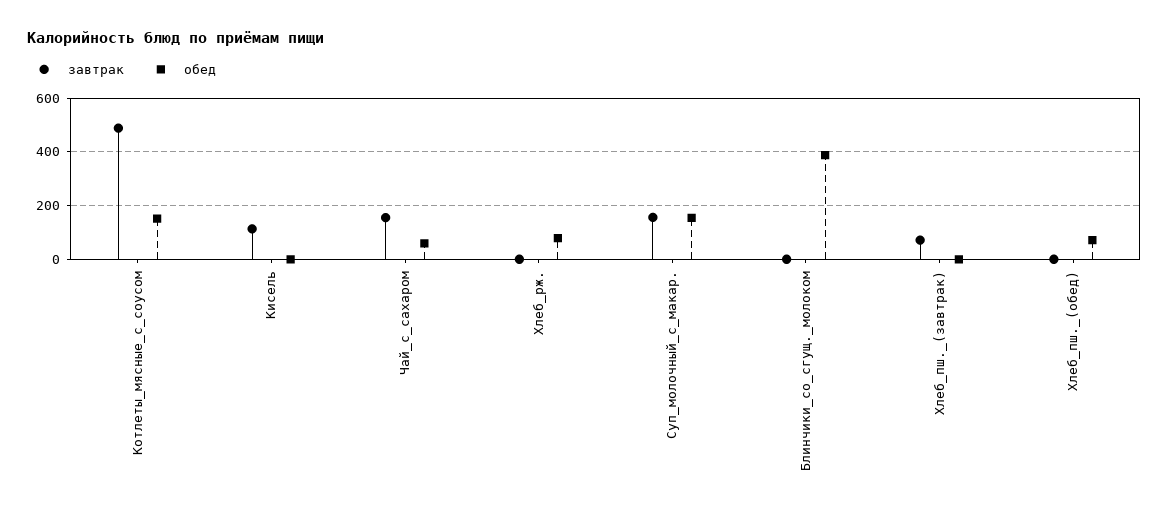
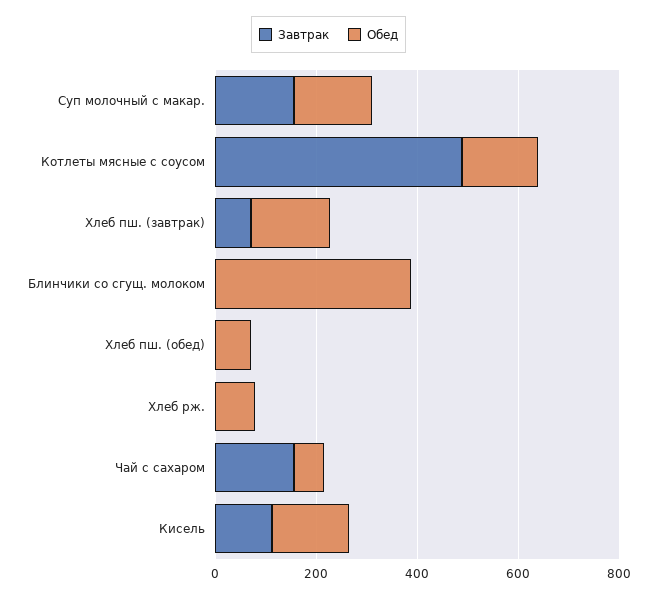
обед, Кисель: 0 -> 150
обед, Хлеб_пш._(завтрак): 0 -> 150

